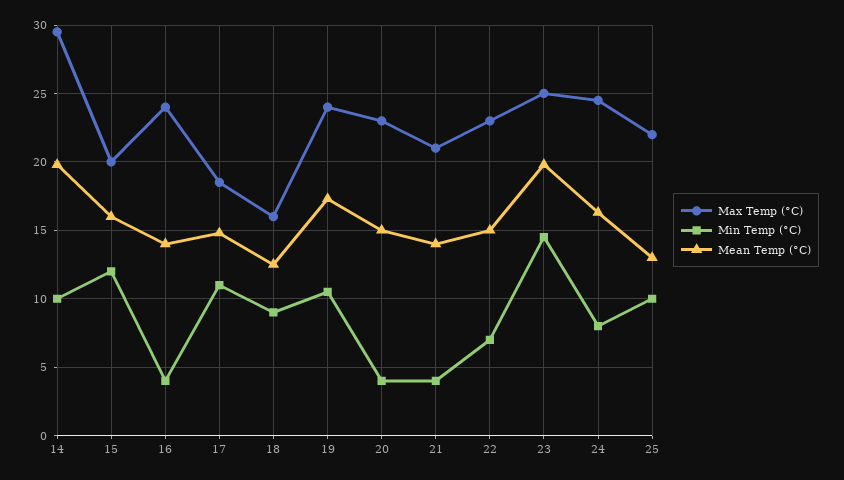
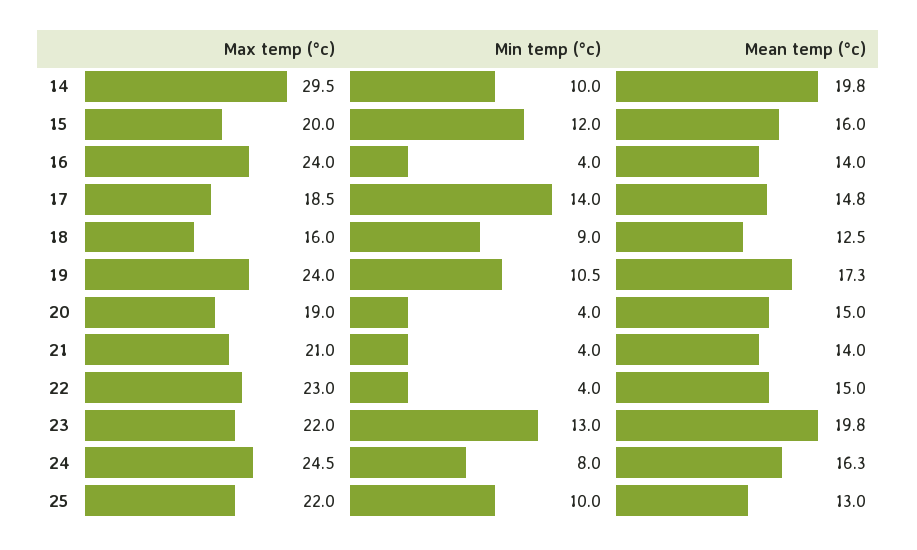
Min Temp (°C), 17: 11 -> 14
Max Temp (°C), 20: 23 -> 19
Min Temp (°C), 22: 7 -> 4
Max Temp (°C), 23: 25 -> 22
Min Temp (°C), 23: 14.5 -> 13

